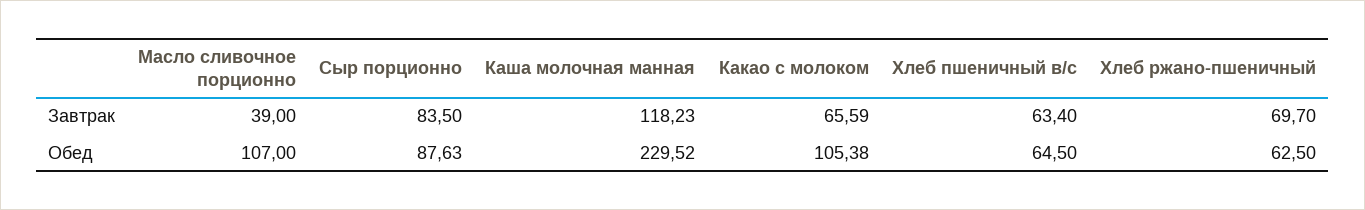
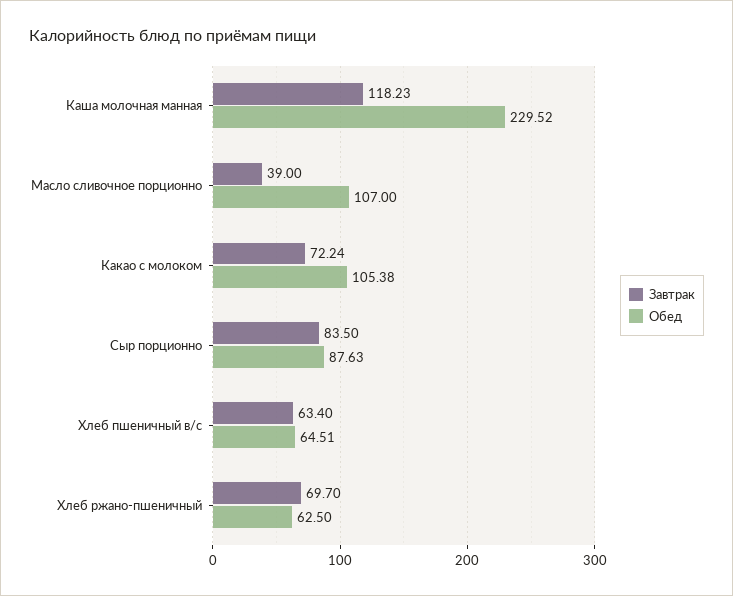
Завтрак, Какао с молоком: 65.59 -> 72.24
Обед, Хлеб пшеничный в/с: 64.5 -> 64.51

